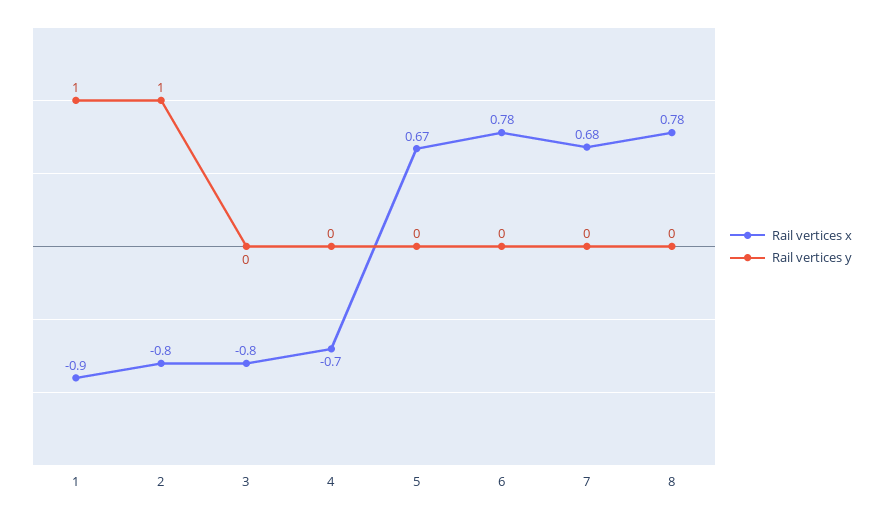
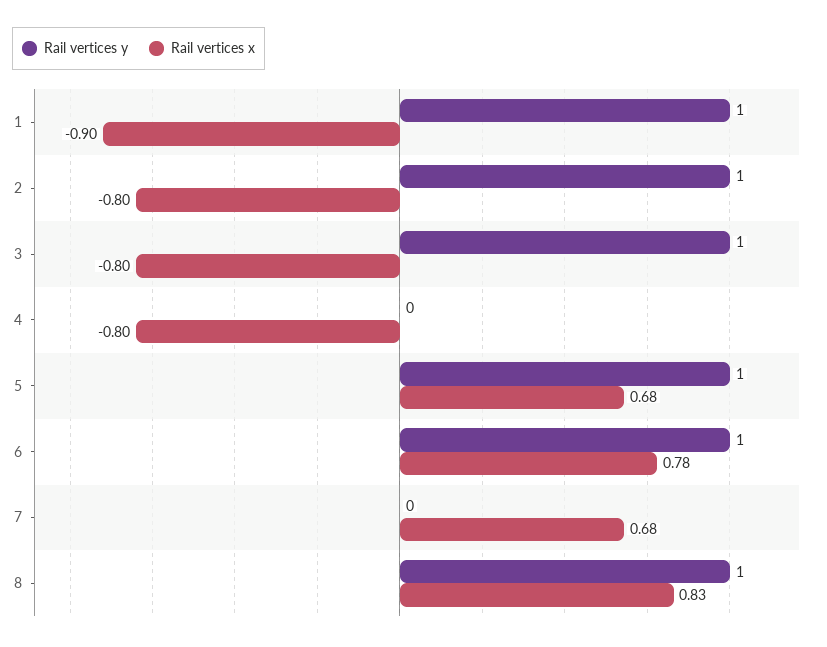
Rail vertices y, 3: 0 -> 1
Rail vertices x, 4: -0.7 -> -0.8
Rail vertices x, 5: 0.67 -> 0.68
Rail vertices y, 5: 0 -> 1
Rail vertices y, 6: 0 -> 1
Rail vertices x, 8: 0.78 -> 0.83
Rail vertices y, 8: 0 -> 1

